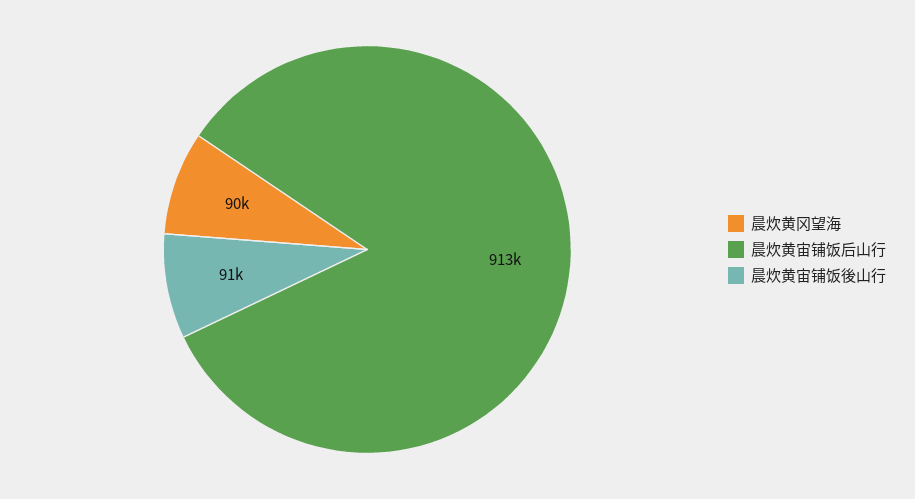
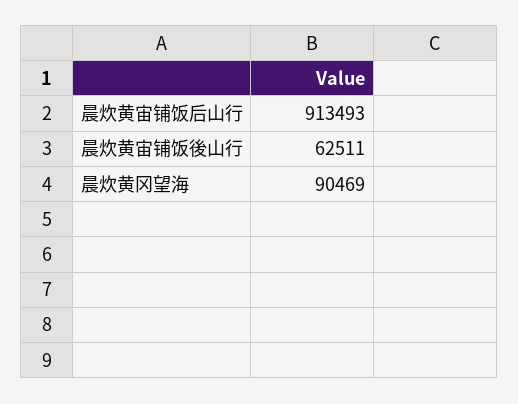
晨炊黄宙铺饭後山行: 91000 -> 62511

